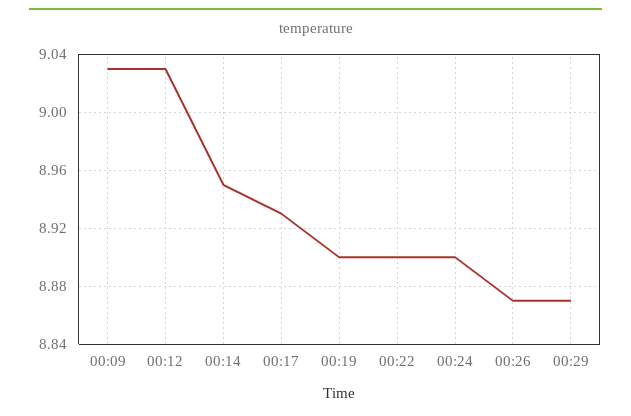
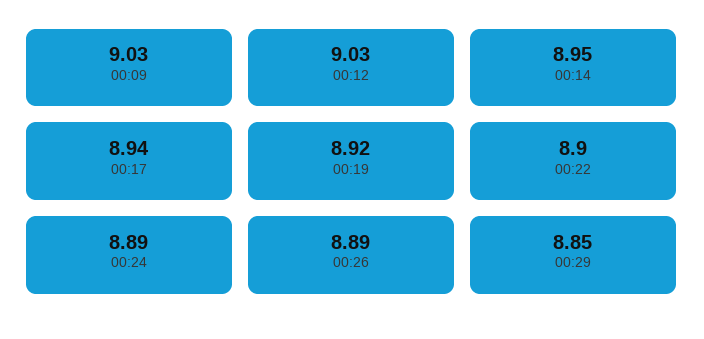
00:17: 8.93 -> 8.94
00:19: 8.9 -> 8.92
00:24: 8.9 -> 8.89
00:26: 8.87 -> 8.89
00:29: 8.87 -> 8.85

